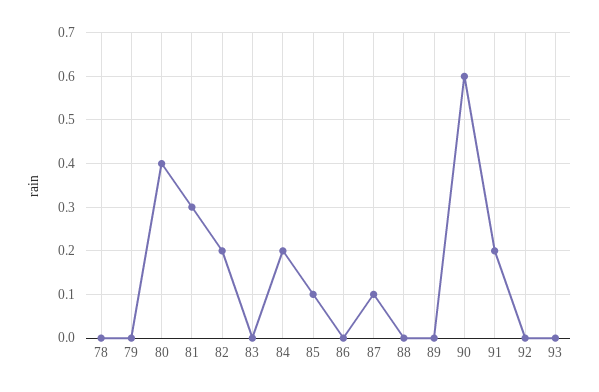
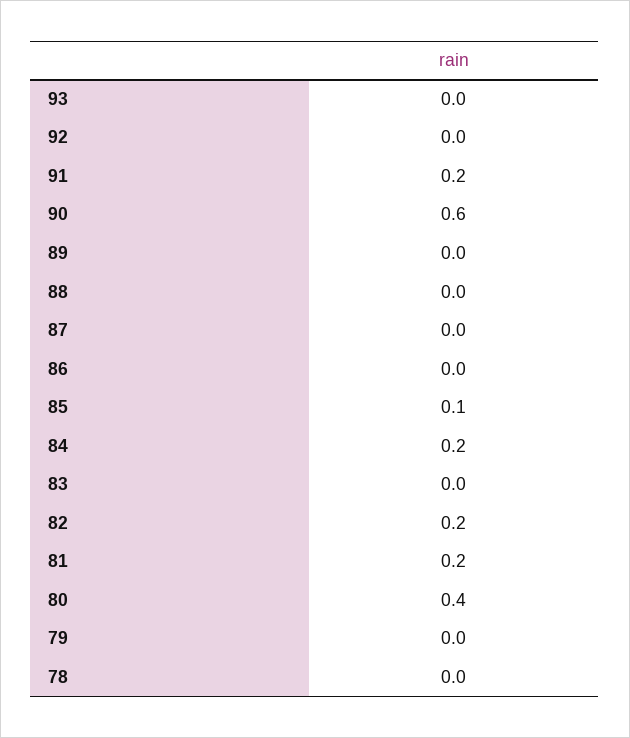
81: 0.3 -> 0.2
87: 0.1 -> 0

